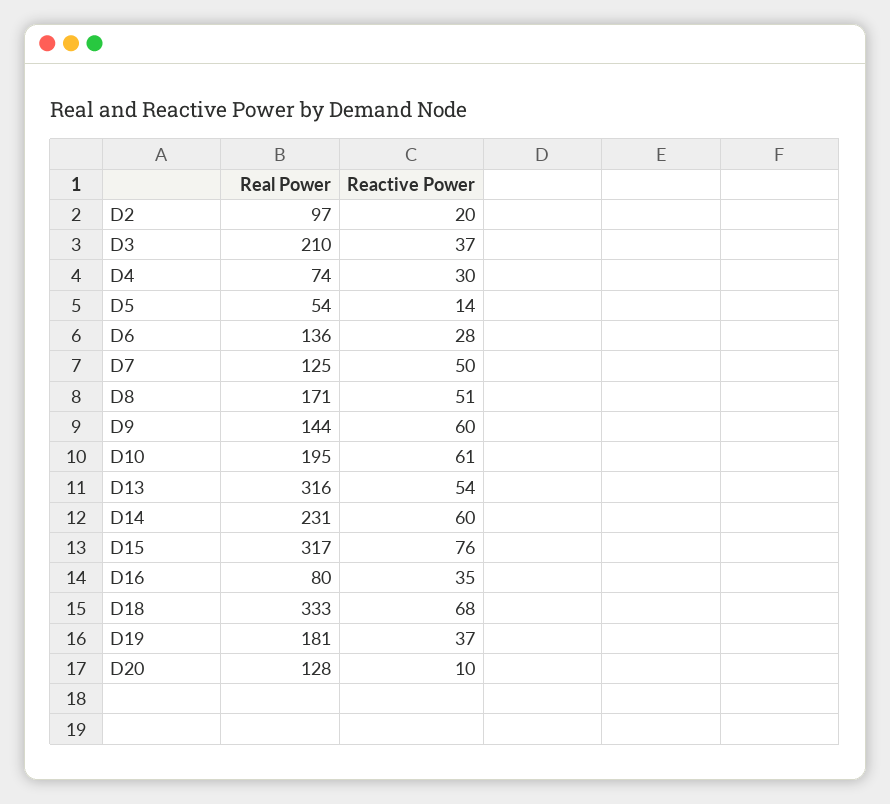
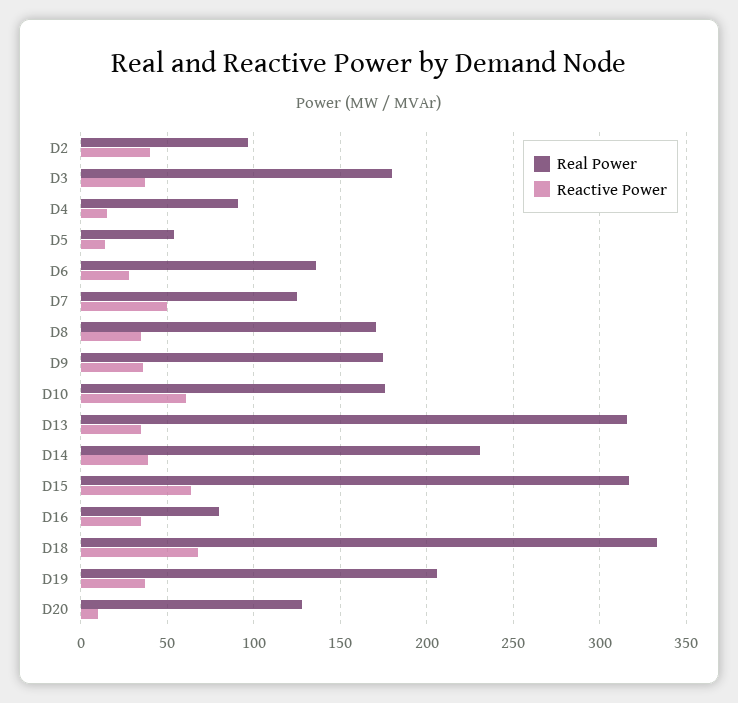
Reactive Power, D2: 20 -> 40
Real Power, D3: 210 -> 180
Real Power, D4: 74 -> 90
Reactive Power, D4: 30 -> 15
Reactive Power, D8: 51 -> 35
Real Power, D9: 144 -> 175
Reactive Power, D9: 60 -> 35
Real Power, D10: 195 -> 175
Reactive Power, D13: 54 -> 35
Reactive Power, D14: 60 -> 40
Reactive Power, D15: 76 -> 65
Real Power, D19: 181 -> 205

